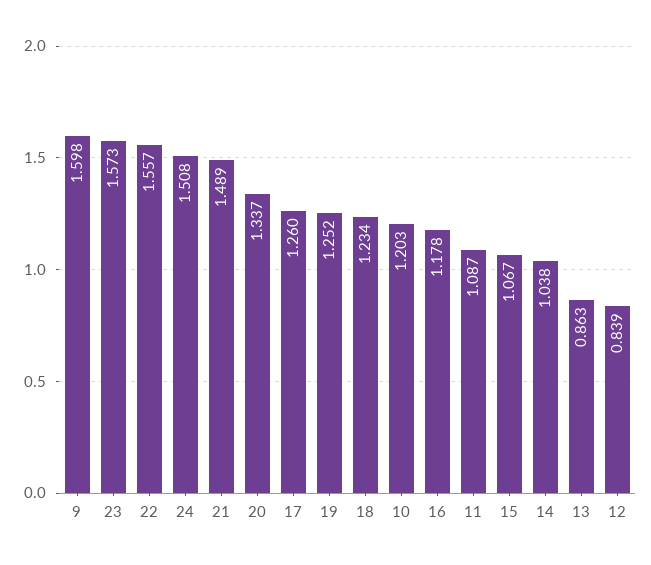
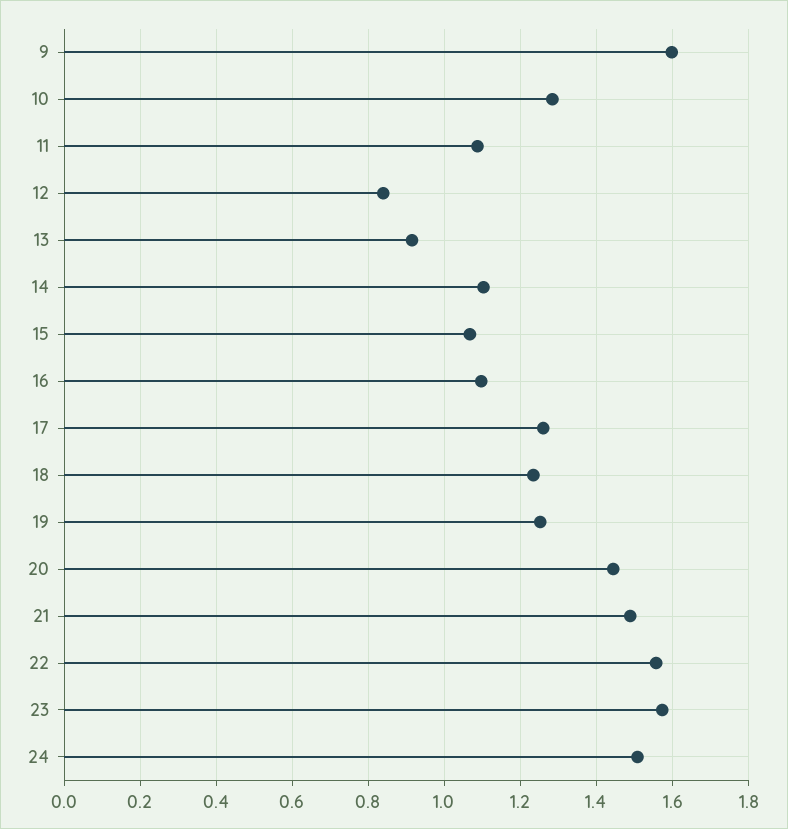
20: 1.337 -> 1.44
10: 1.203 -> 1.28
16: 1.178 -> 1.1
14: 1.038 -> 1.1
13: 0.863 -> 0.92

